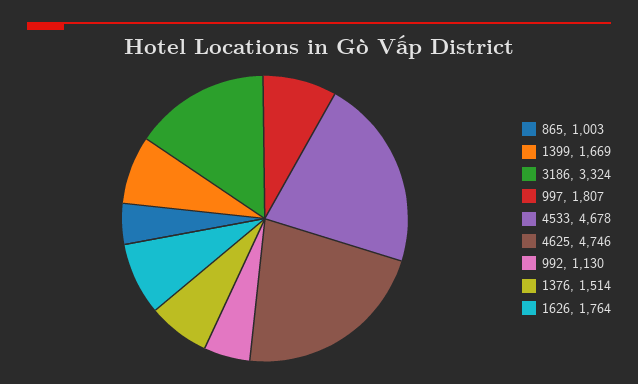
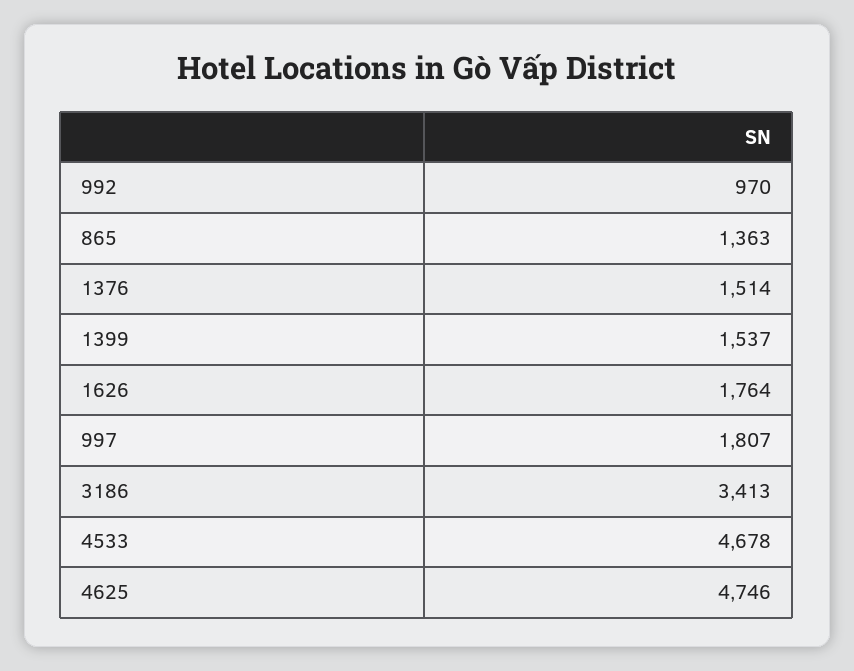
865: 1003 -> 1363
1399: 1669 -> 1537
3186: 3324 -> 3413
992: 1130 -> 970

